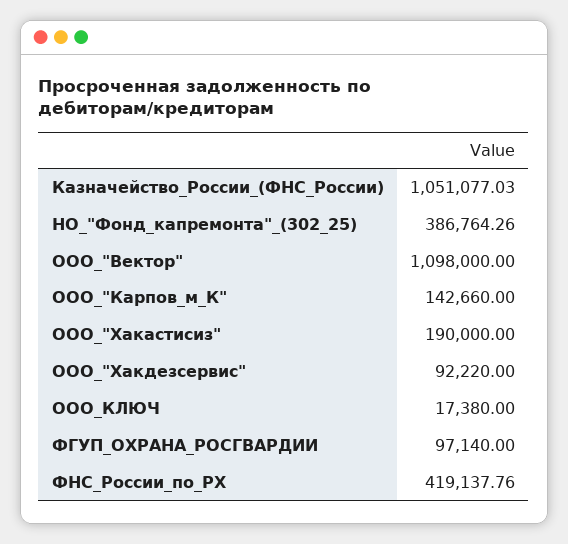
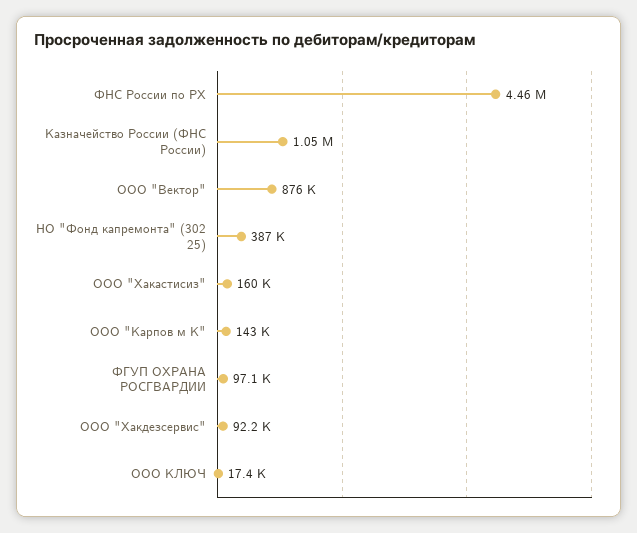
ООО_"Вектор": 1098000 -> 876000
ООО_"Хакастисиз": 190000 -> 160000
ФНС_России_по_РХ: 419137.76 -> 4460000

